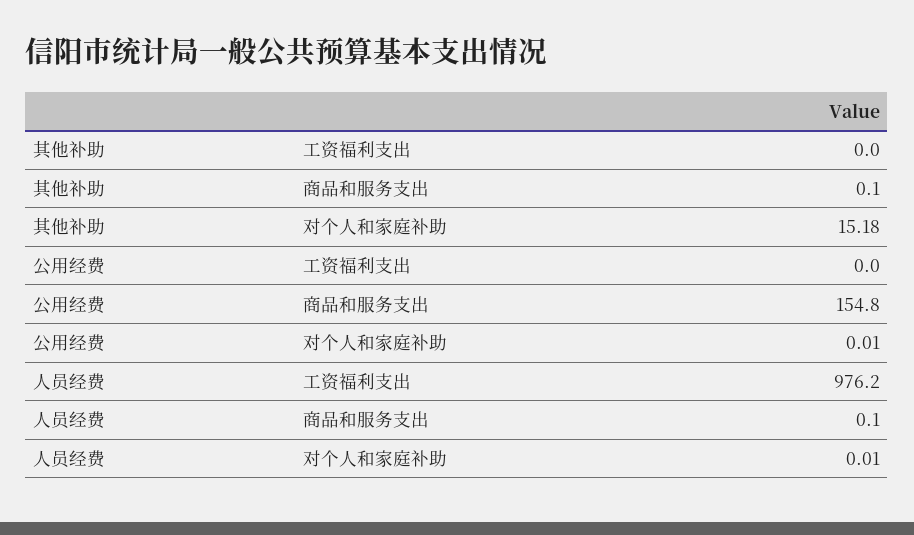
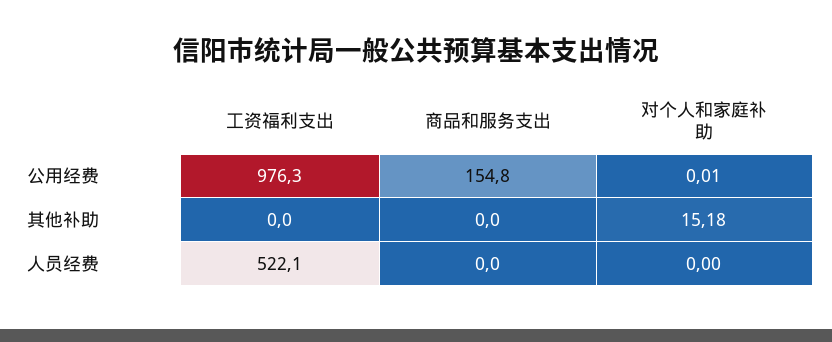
其他补助, 商品和服务支出: 0.1 -> 0
公用经费, 工资福利支出: 0 -> 976.3
人员经费, 工资福利支出: 976.2 -> 522.1
人员经费, 商品和服务支出: 0.1 -> 0
人员经费, 对个人和家庭补助: 0.01 -> 0

